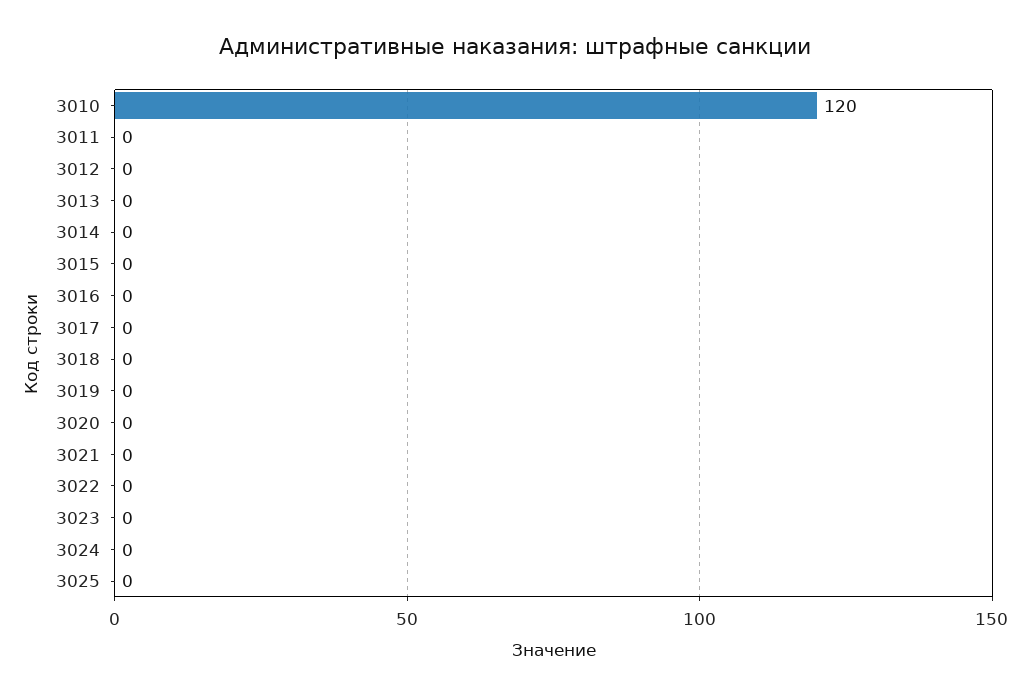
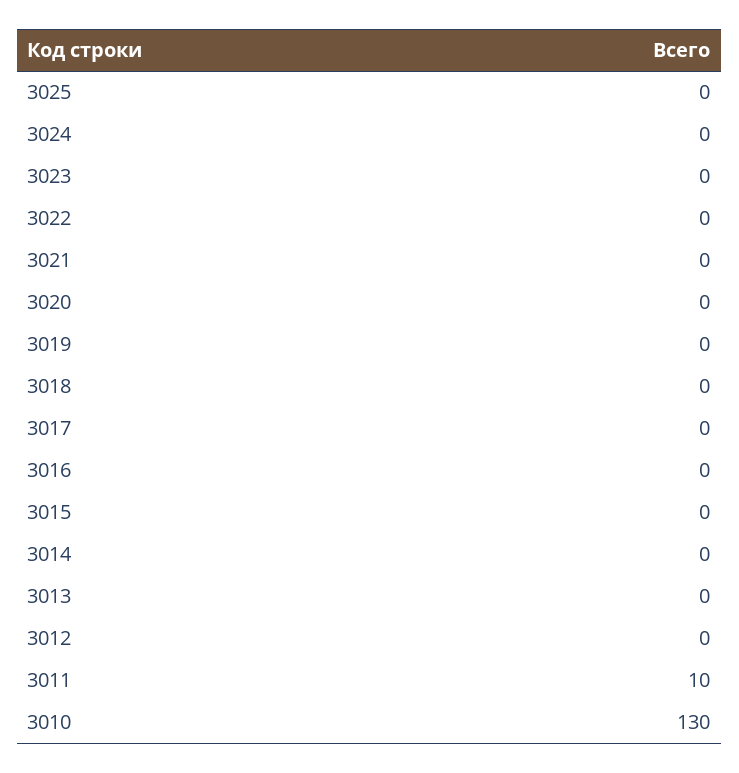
3010: 120 -> 130
3011: 0 -> 10

